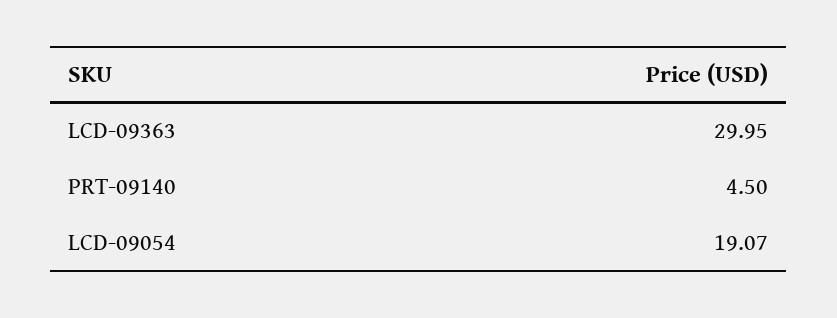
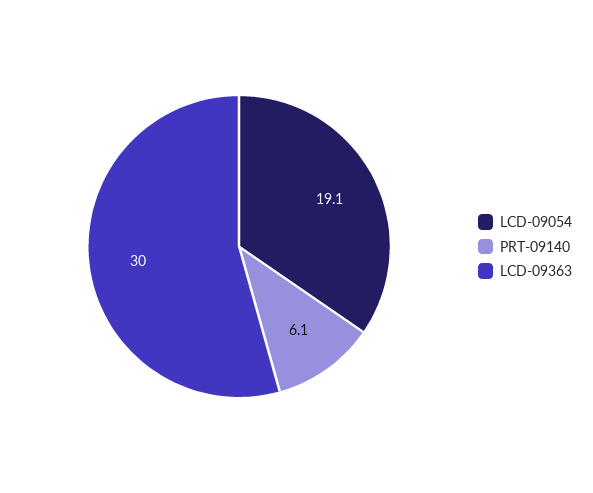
PRT-09140: 4.5 -> 6.1

